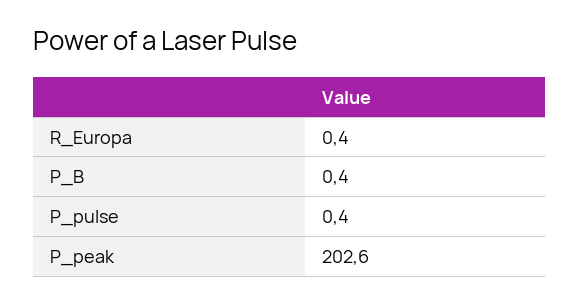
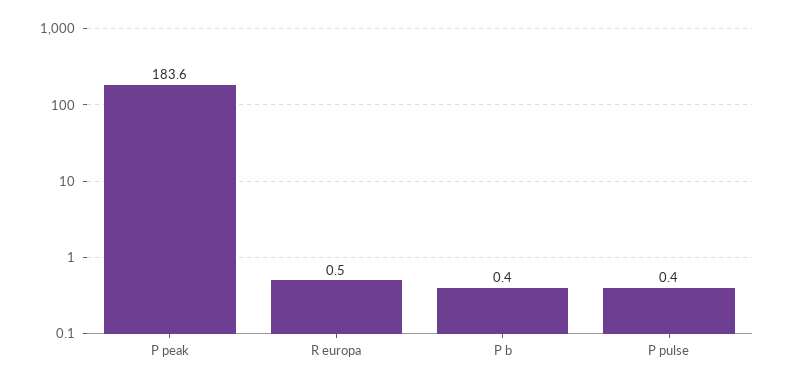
R_Europa: 0.4 -> 0.5
P_peak: 202.6 -> 183.6

